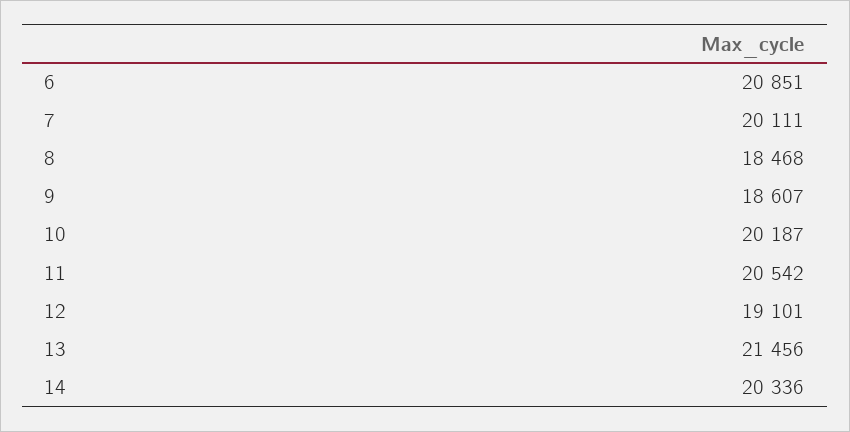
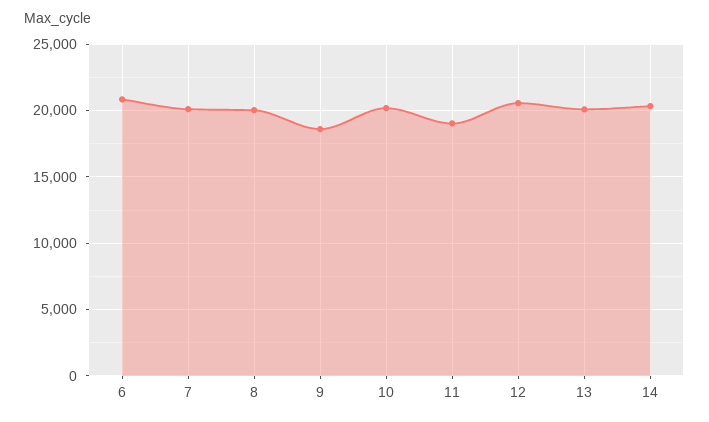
8: 18468 -> 20000
11: 20542 -> 19000
12: 19101 -> 20500
13: 21456 -> 20000

